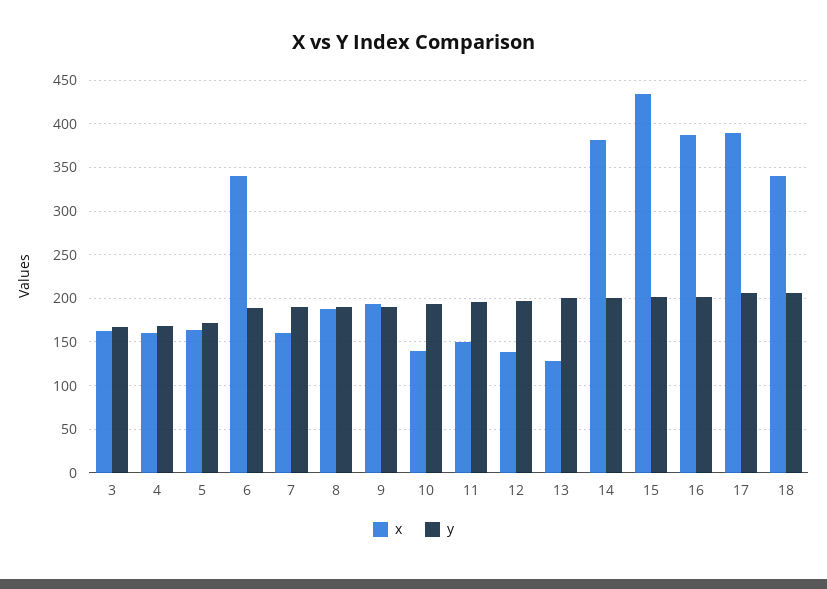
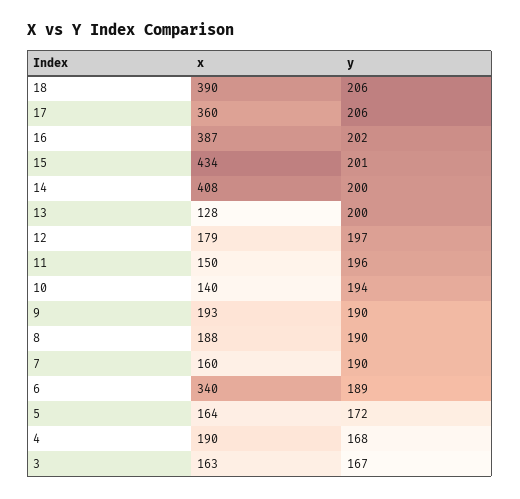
x, 4: 160 -> 190
x, 12: 140 -> 179
x, 14: 380 -> 408
x, 17: 390 -> 360
x, 18: 340 -> 390

